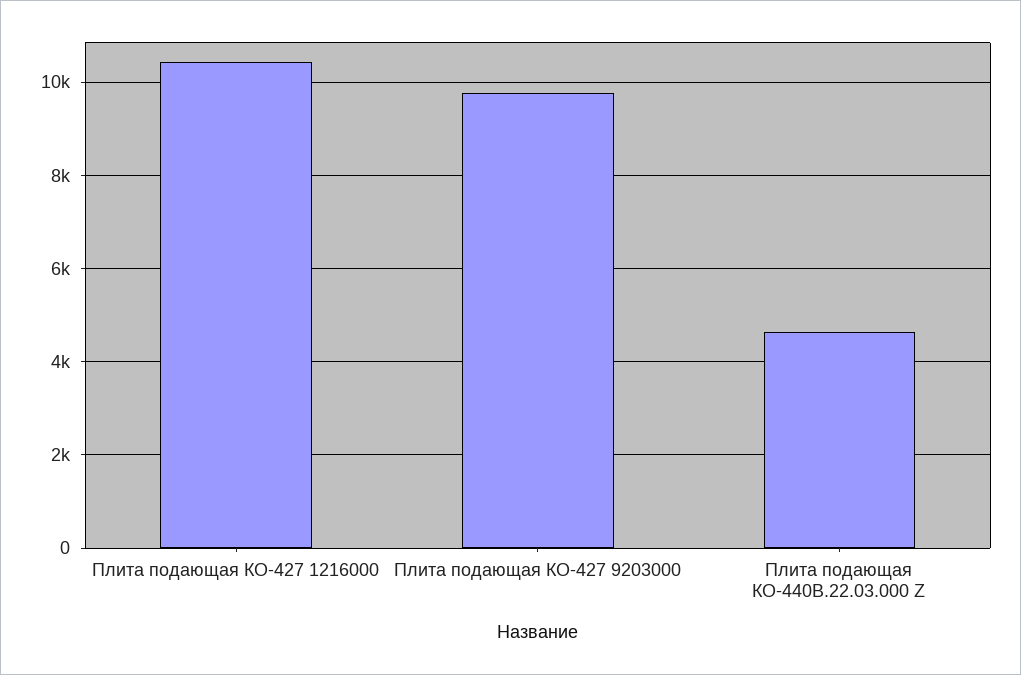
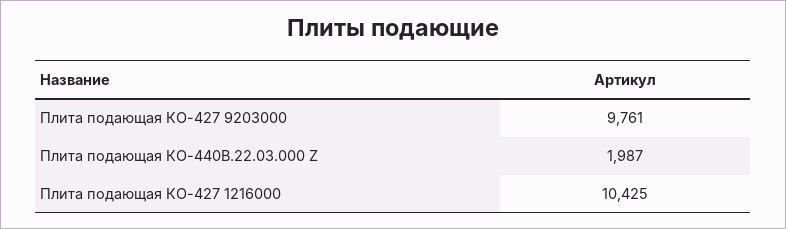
Плита подающая КО-440В.22.03.000 Z: 4600 -> 1987

